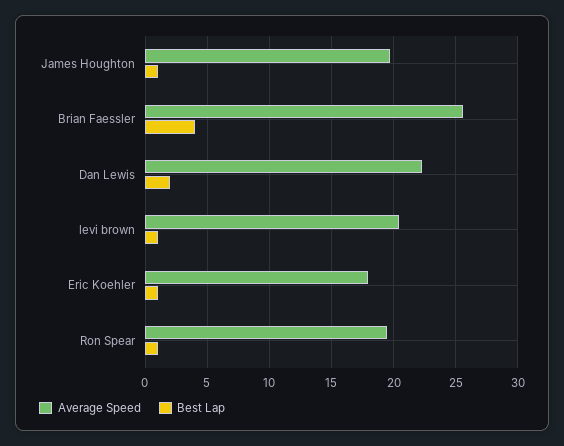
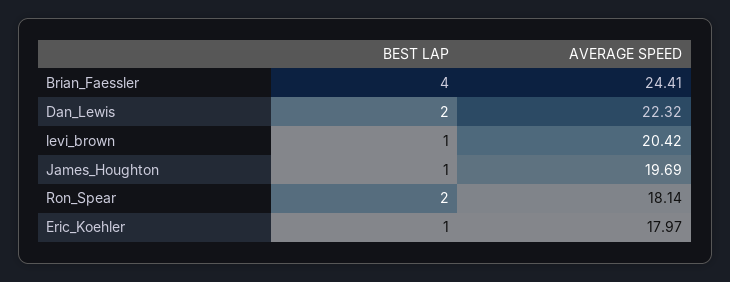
Average Speed, Brian Faessler: 25.5 -> 24.41
Average Speed, Ron Spear: 19.5 -> 18.14
Best Lap, Ron Spear: 1 -> 2

